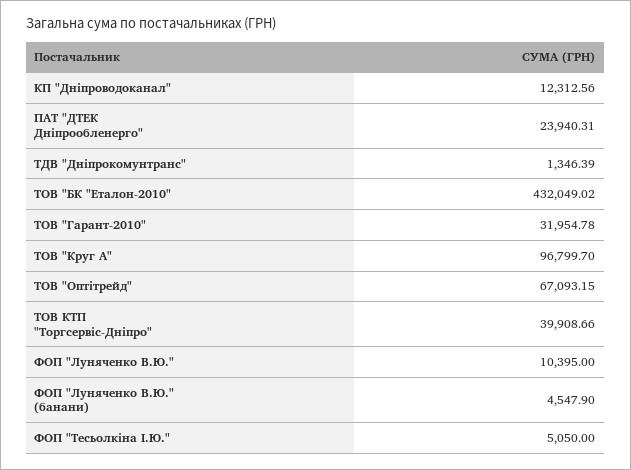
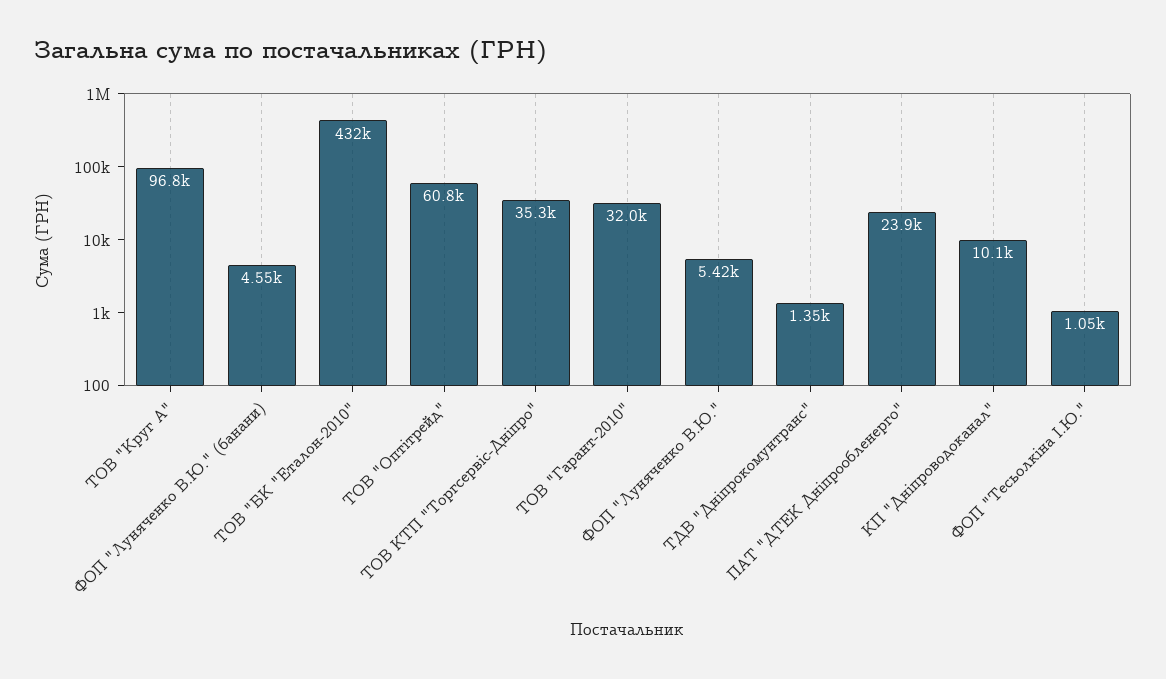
КП "Дніпроводоканал": 12312.56 -> 10100
ТОВ "Оптітрейд": 67093.15 -> 60800
ТОВ КТП "Торгсервіс-Дніпро": 39908.66 -> 35300
ФОП "Луняченко В.Ю.": 10395 -> 5420
ФОП "Тесьолкіна І.Ю.": 5050 -> 1050

